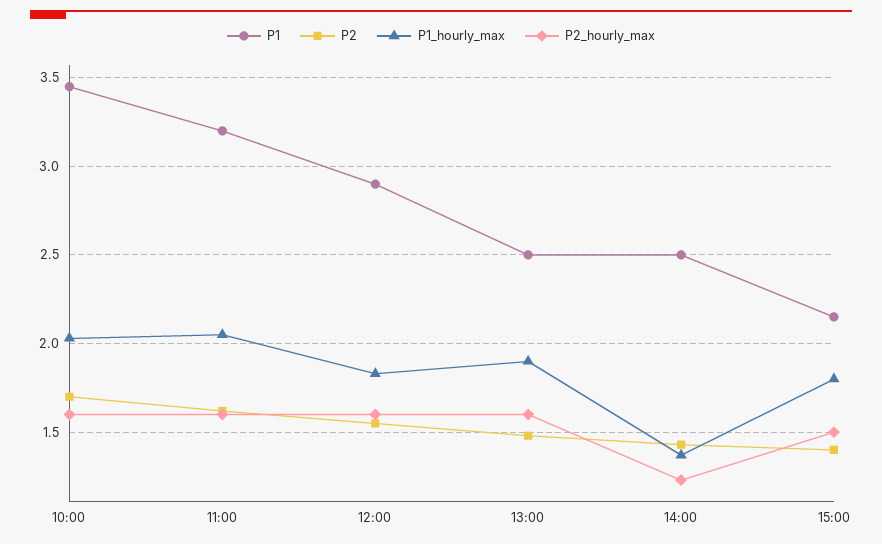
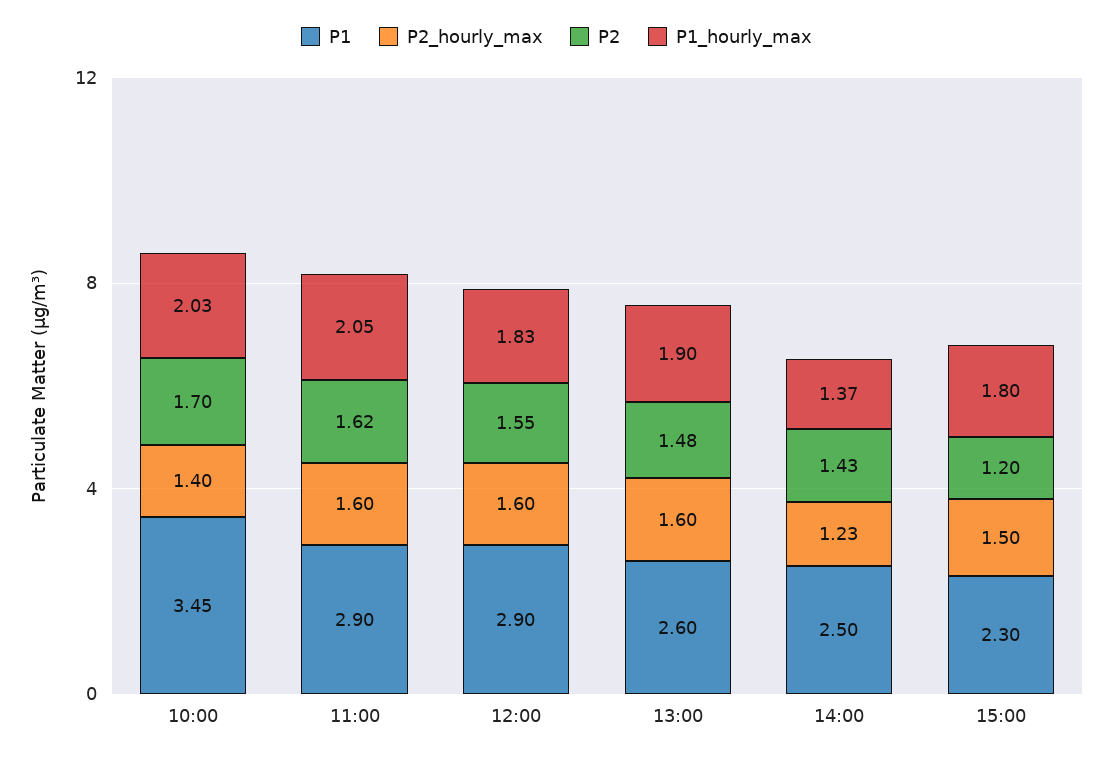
P2_hourly_max, 10:00: 1.6 -> 1.4
P1, 11:00: 3.2 -> 2.9
P1, 13:00: 2.5 -> 2.6
P1, 15:00: 2.15 -> 2.3
P2, 15:00: 1.4 -> 1.2

